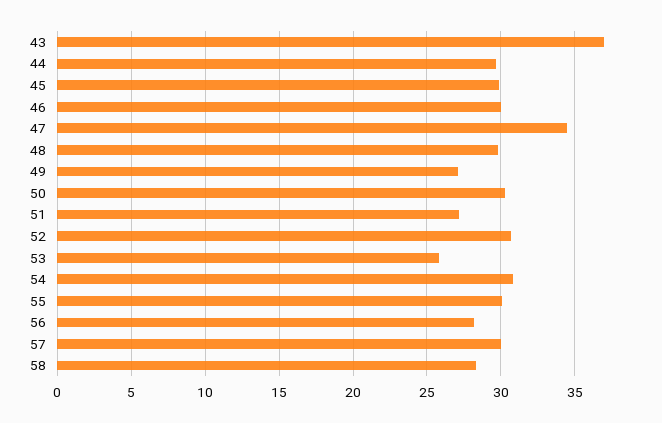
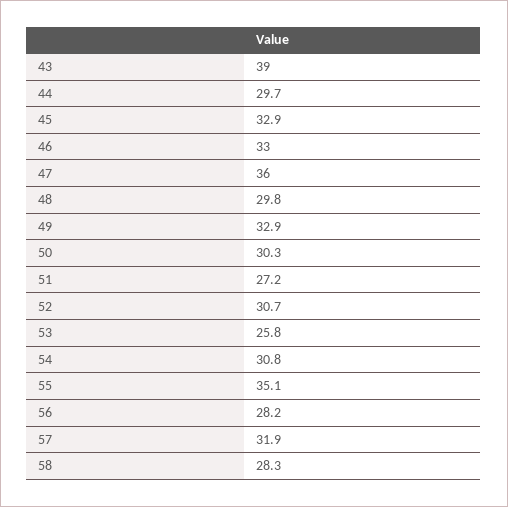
43: 37 -> 39
45: 30 -> 32.9
46: 30 -> 33
47: 34.5 -> 36
49: 27 -> 32.9
55: 30 -> 35.1
57: 30 -> 31.9

